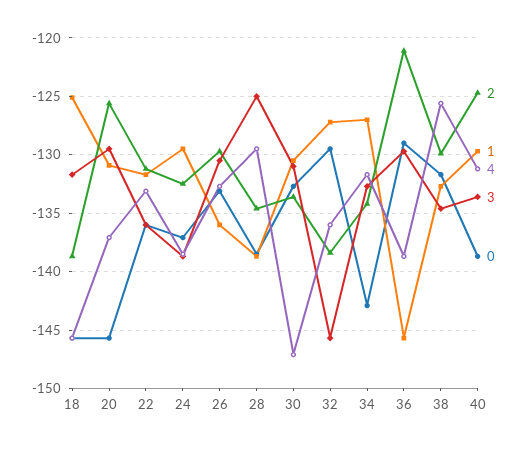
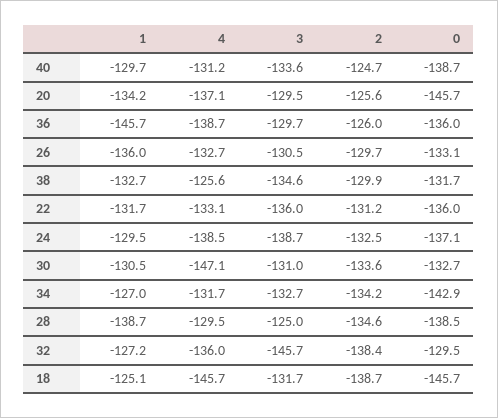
1, 20: -131 -> -134.2
2, 36: -121 -> -126
0, 36: -129 -> -136

